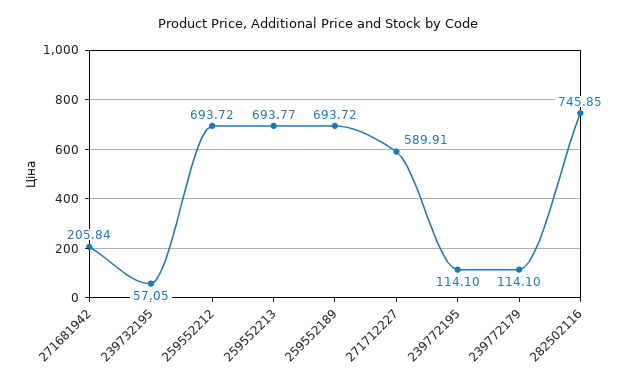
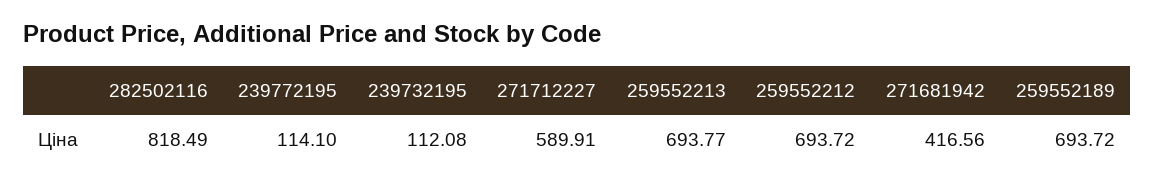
271681942: 205.84 -> 416.56
239732195: 57.05 -> 112.08
239772179: 114.1 -> none
282502116: 745.85 -> 818.49

